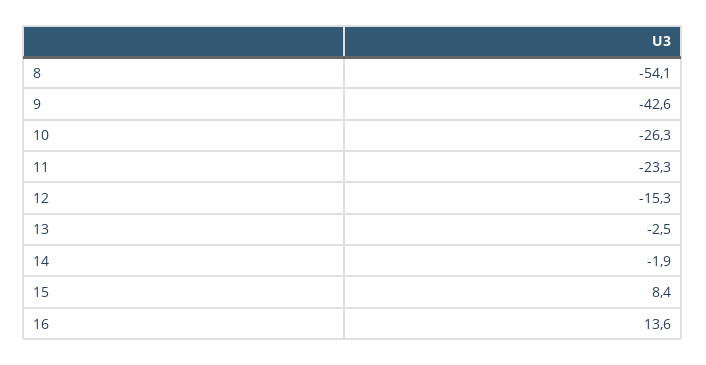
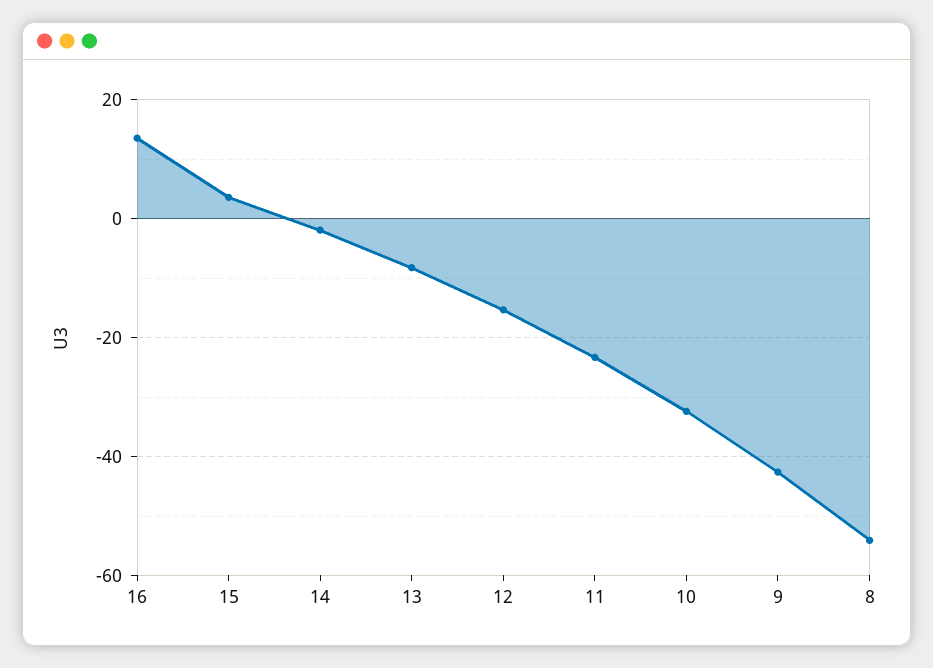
10: -26.3 -> -32
13: -2.5 -> -8
15: 8.4 -> 4

